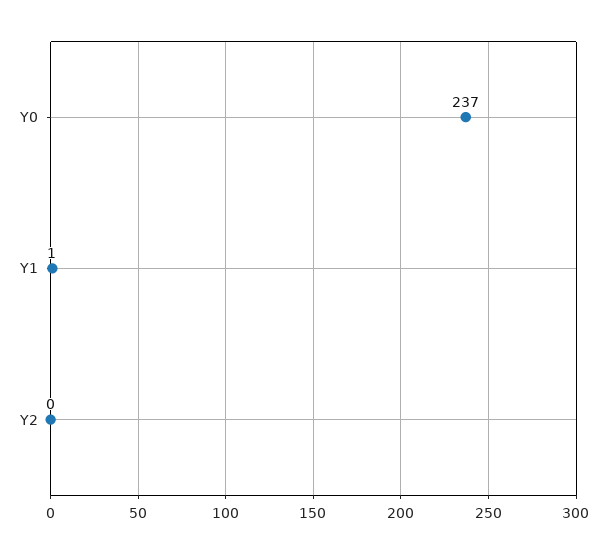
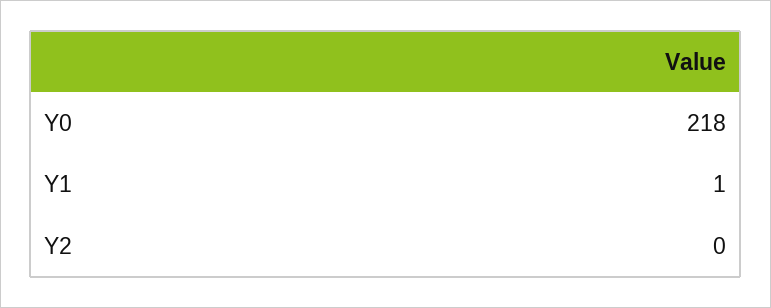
Y0: 237 -> 218

